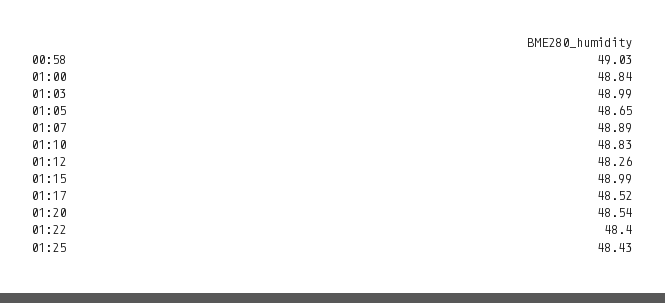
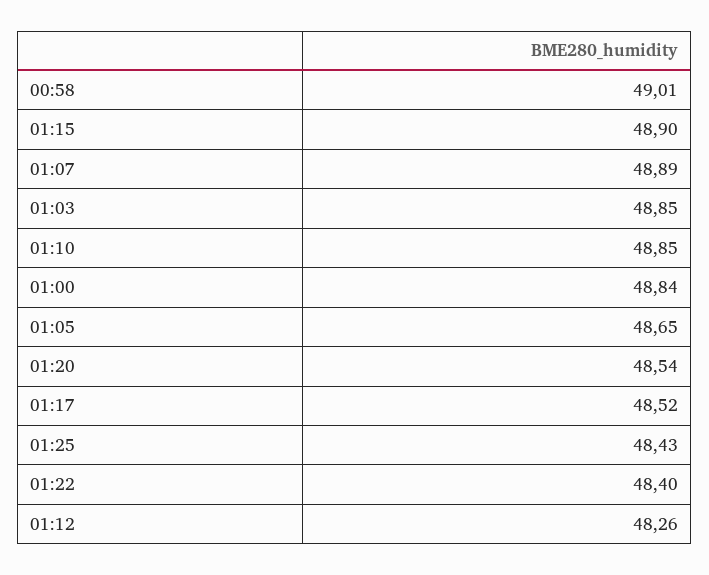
00:58: 49.03 -> 49.01
01:03: 48.99 -> 48.85
01:10: 48.83 -> 48.85
01:15: 48.99 -> 48.9

